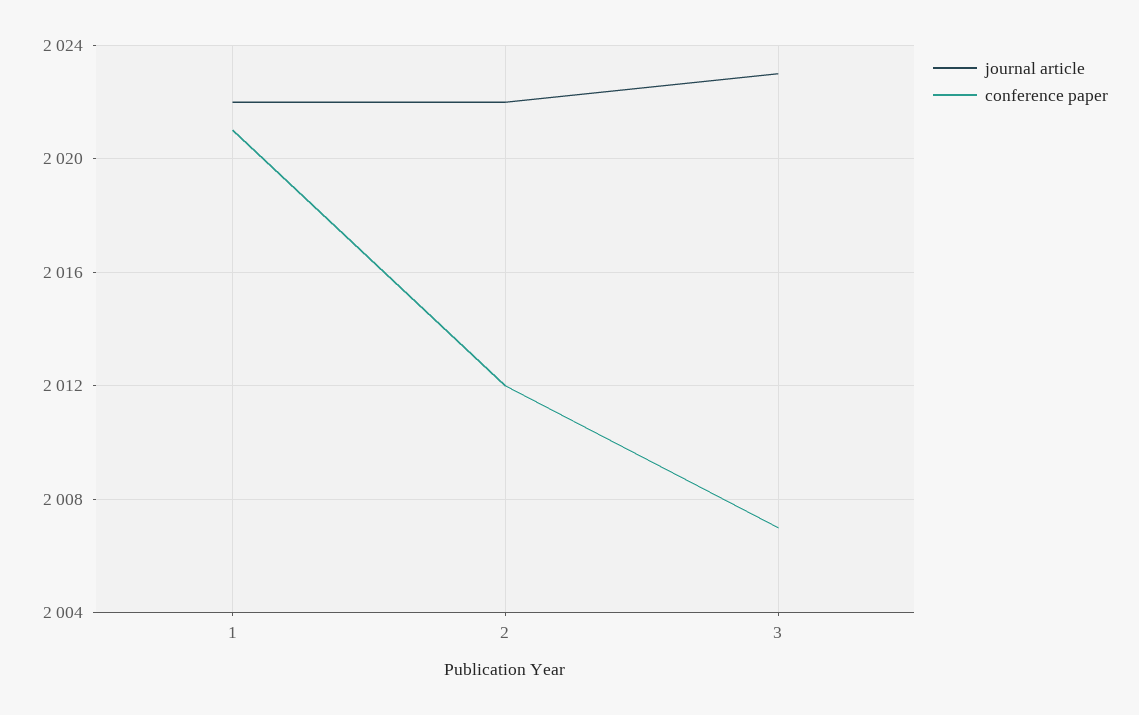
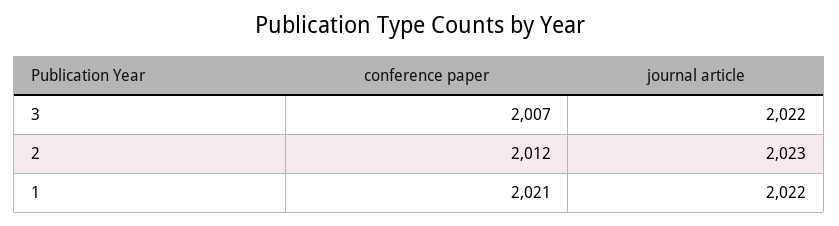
journal article, 2: 2022 -> 2023
journal article, 3: 2023 -> 2022

